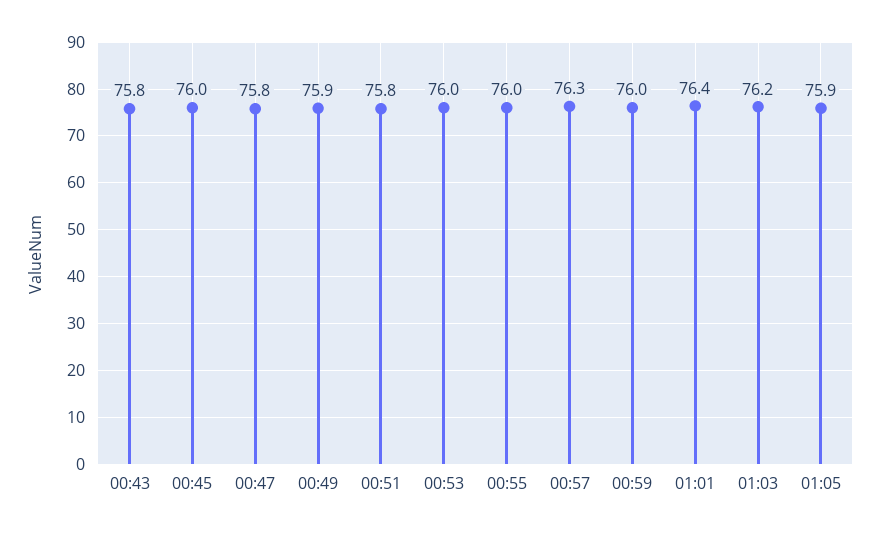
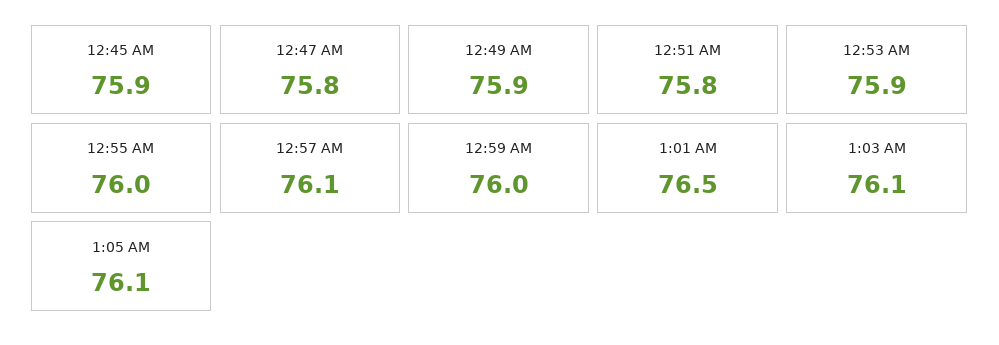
00:43: 75.8 -> none
00:45: 76 -> 75.9
00:53: 76 -> 75.9
00:57: 76.3 -> 76.1
01:01: 76.4 -> 76.5
01:03: 76.2 -> 76.1
01:05: 75.9 -> 76.1

